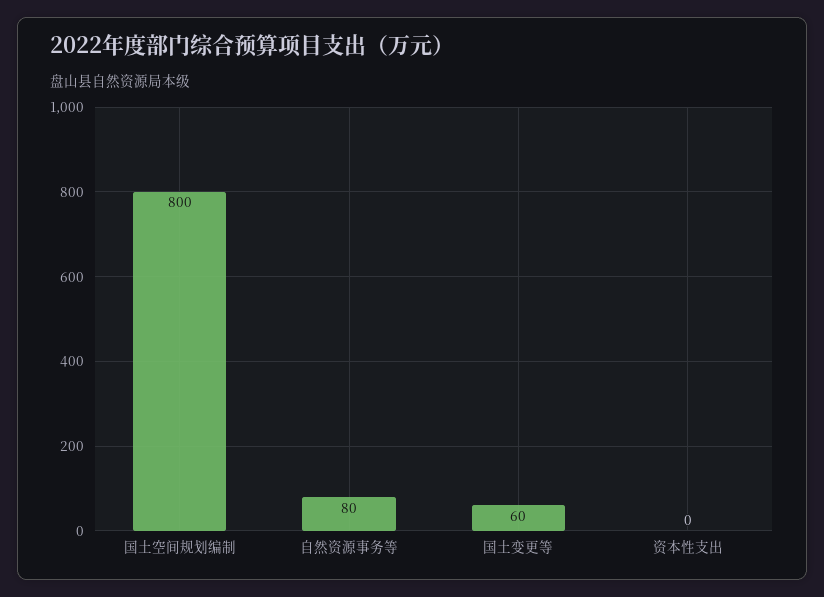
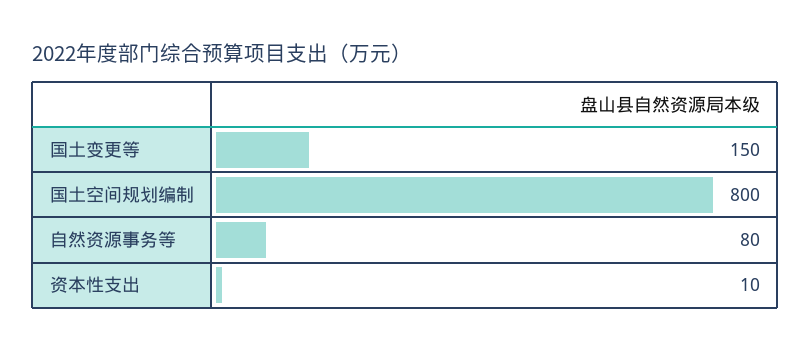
国土变更等: 60 -> 150
资本性支出: 0 -> 10

